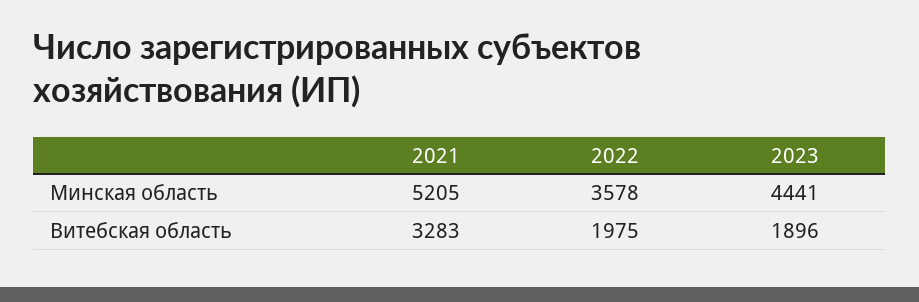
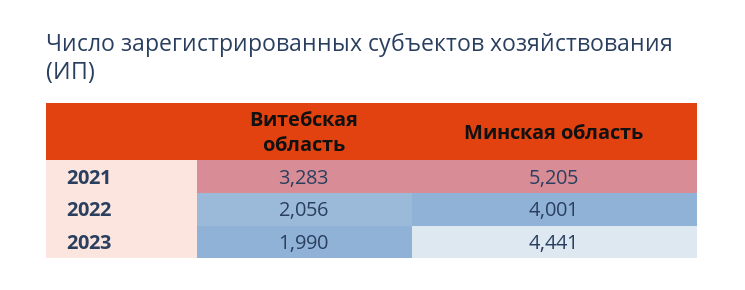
2022, Минская область: 3578 -> 4001
2022, Витебская область: 1975 -> 2056
2023, Витебская область: 1896 -> 1990

